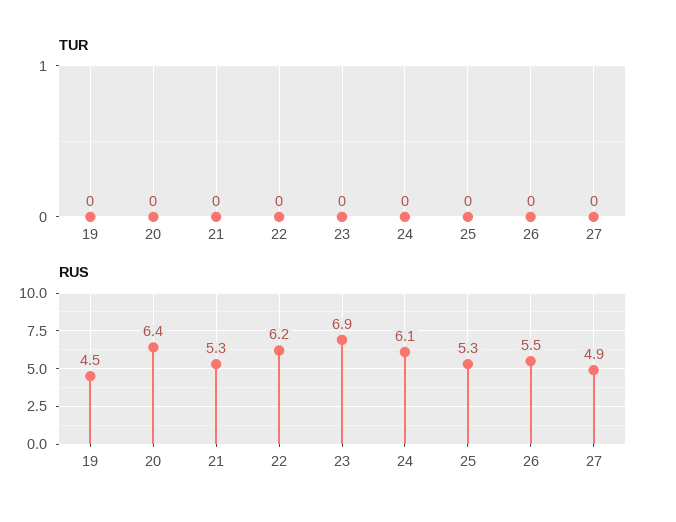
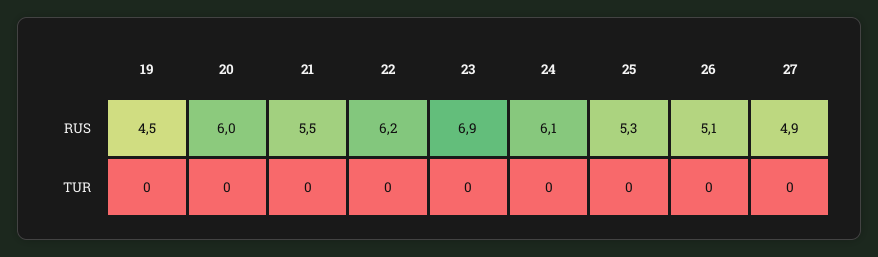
RUS, 20: 6.4 -> 6
RUS, 21: 5.3 -> 5.5
RUS, 26: 5.5 -> 5.1

